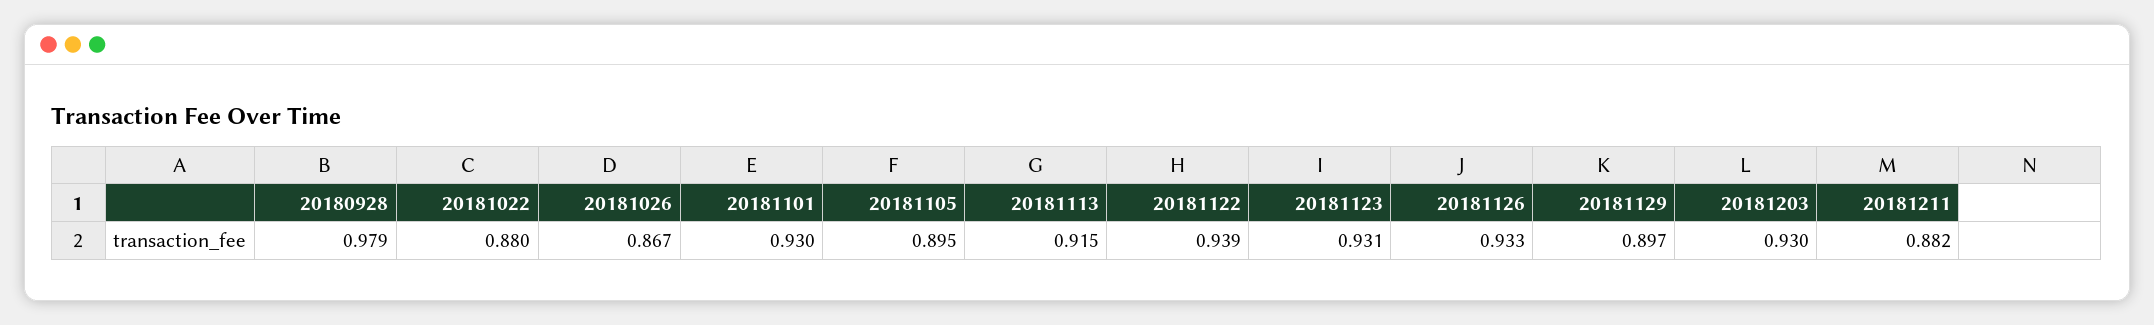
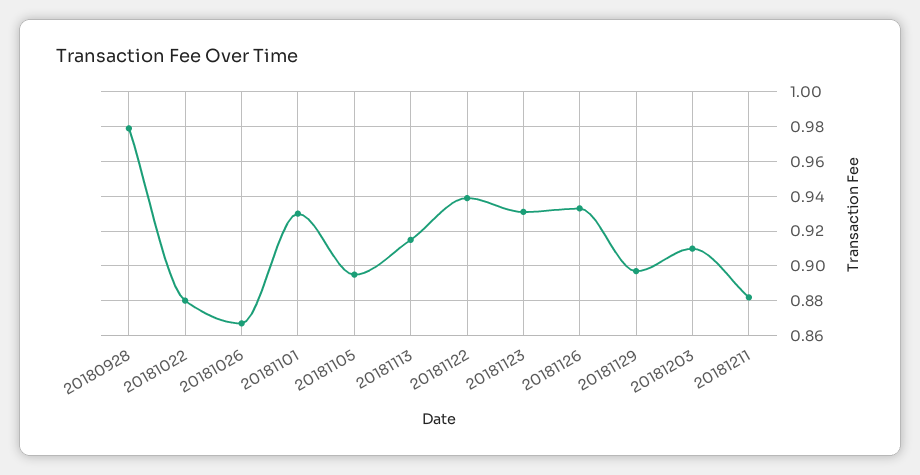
20181203: 0.93 -> 0.91

